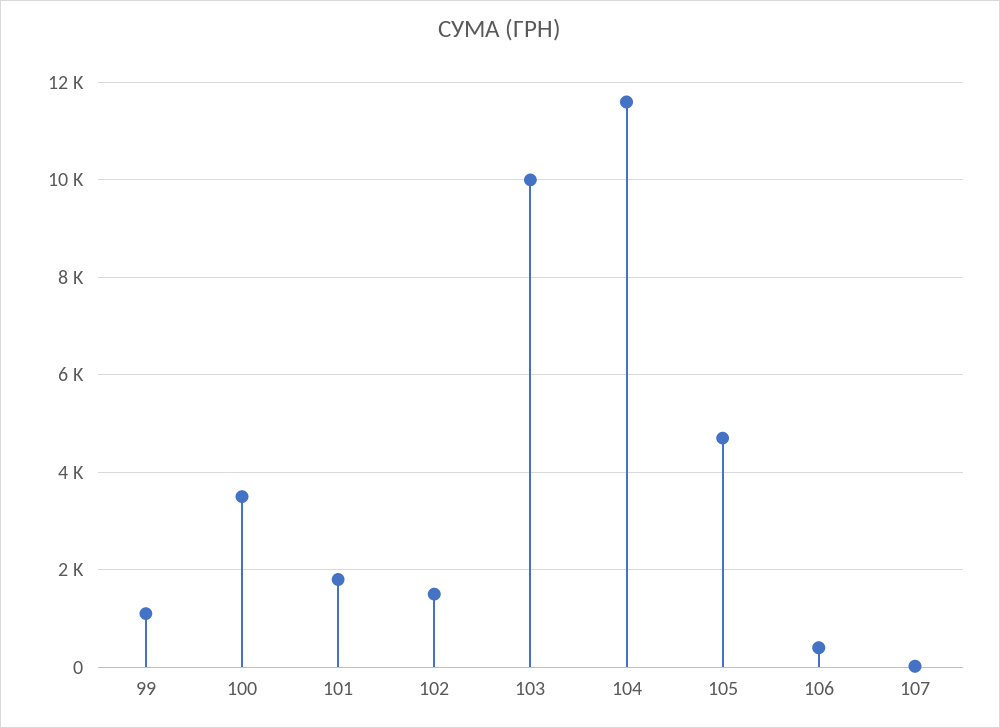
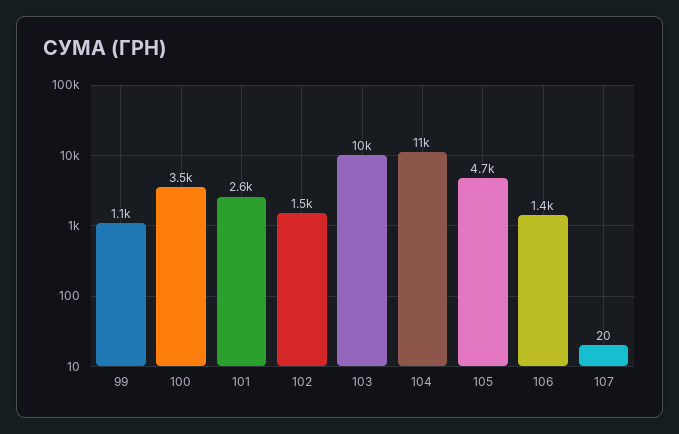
101: 1800 -> 2600
104: 11600 -> 11000
106: 400 -> 1400

